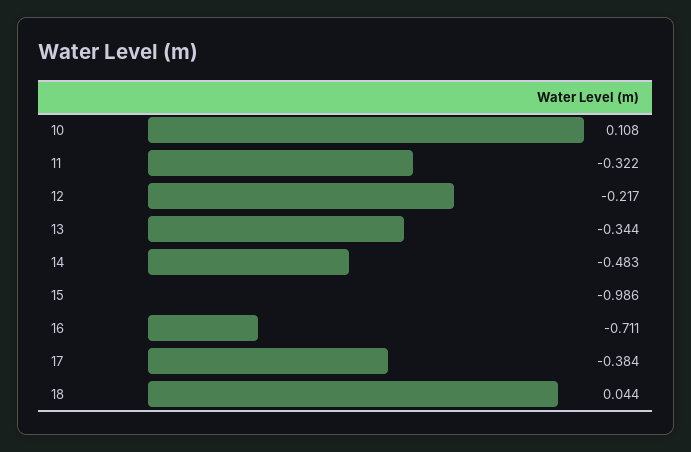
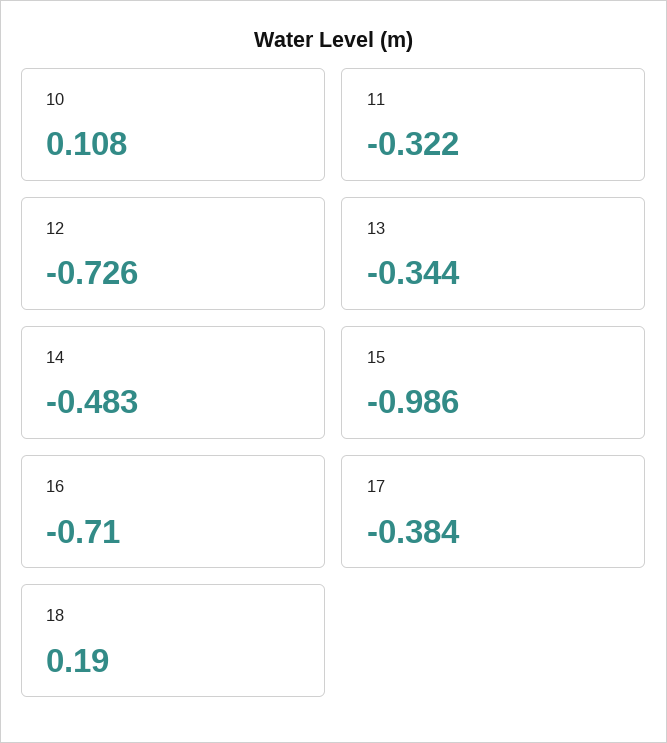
12: -0.217 -> -0.726
16: -0.711 -> -0.71
18: 0.044 -> 0.19

